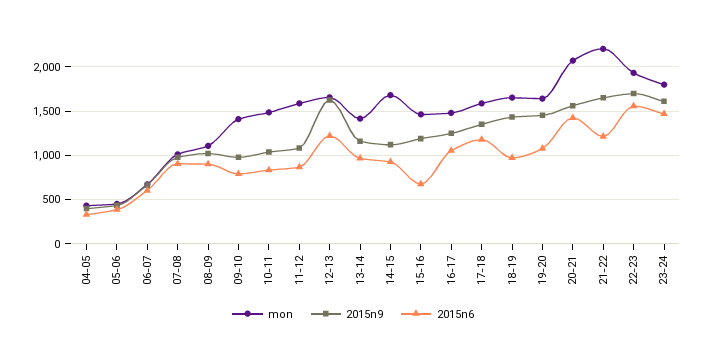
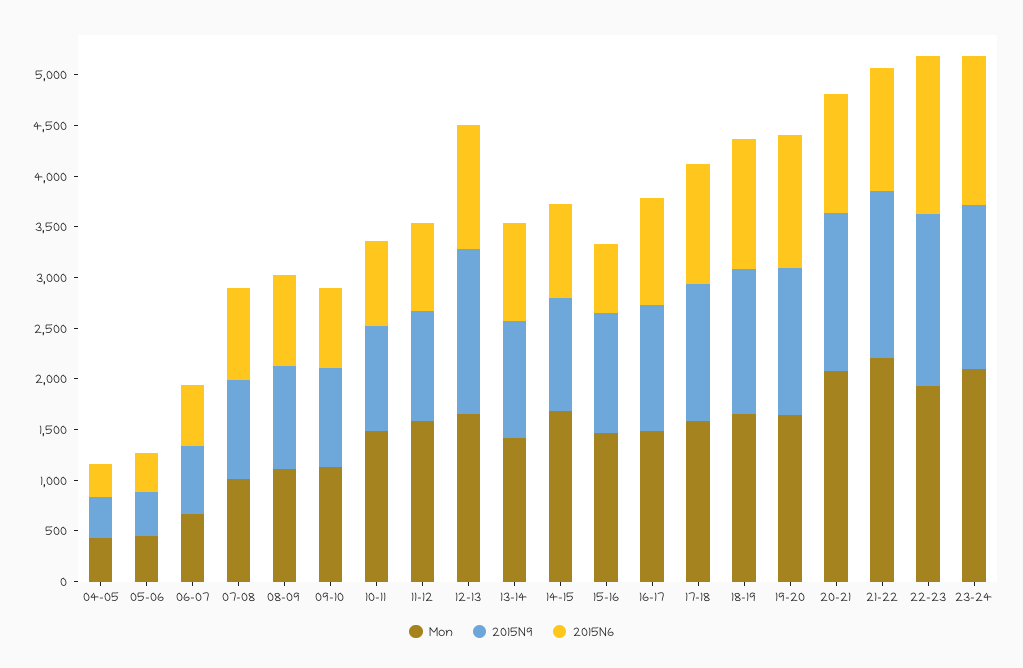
mon, 09-10: 1400 -> 1100
2015n6, 18-19: 1000 -> 1300
2015n6, 19-20: 1100 -> 1300
2015n6, 20-21: 1400 -> 1200
mon, 23-24: 1800 -> 2100

